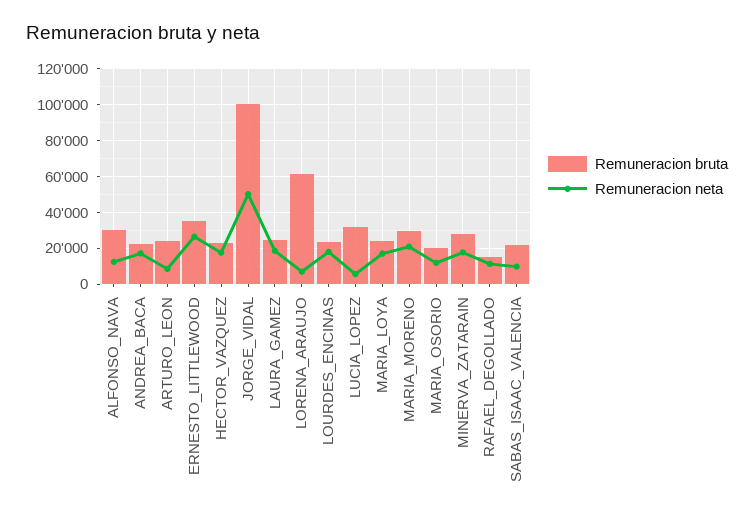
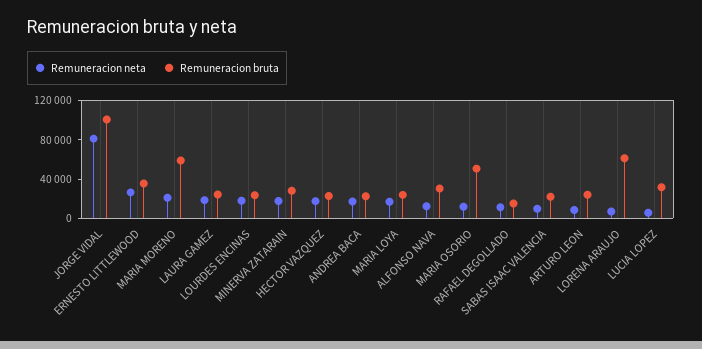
Remuneracion neta, JORGE_VIDAL: 50000 -> 80000
Remuneracion bruta, MARIA_MORENO: 30000 -> 60000
Remuneracion bruta, MARIA_OSORIO: 20000 -> 50000

